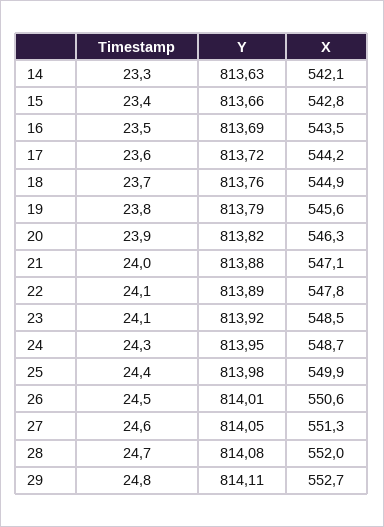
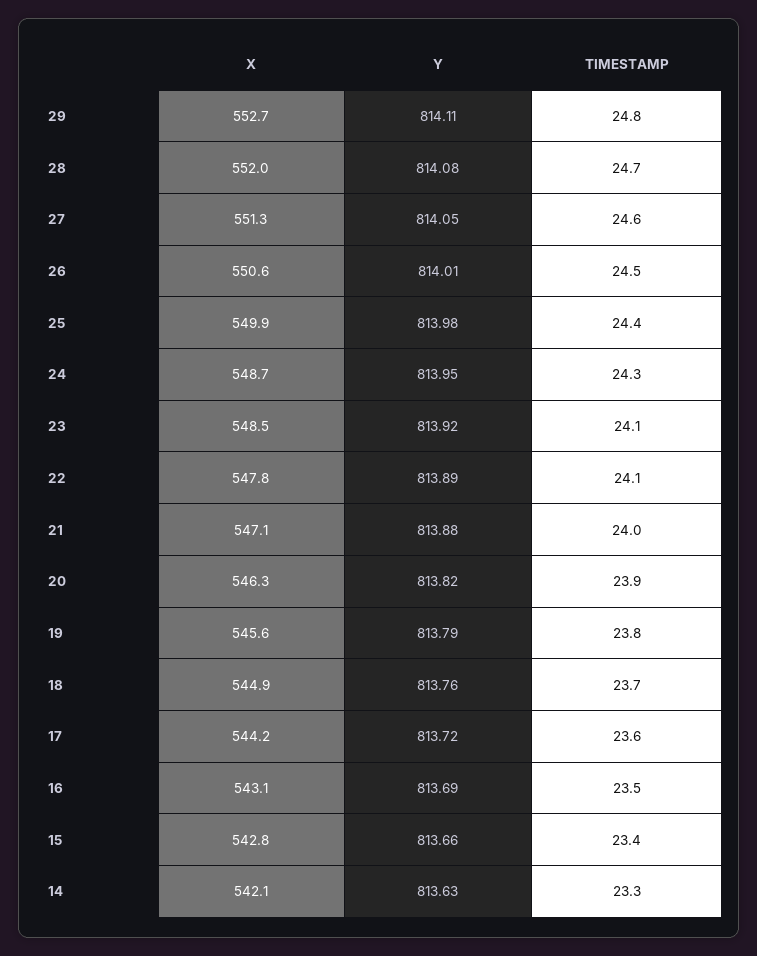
X, 16: 543.5 -> 543.1

